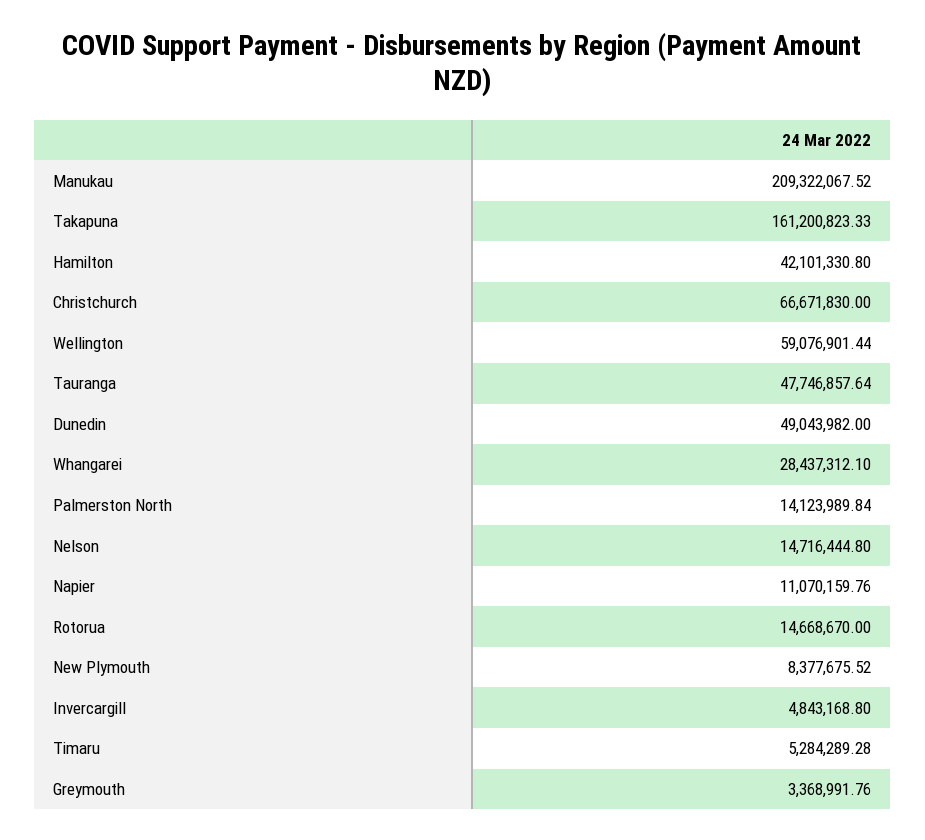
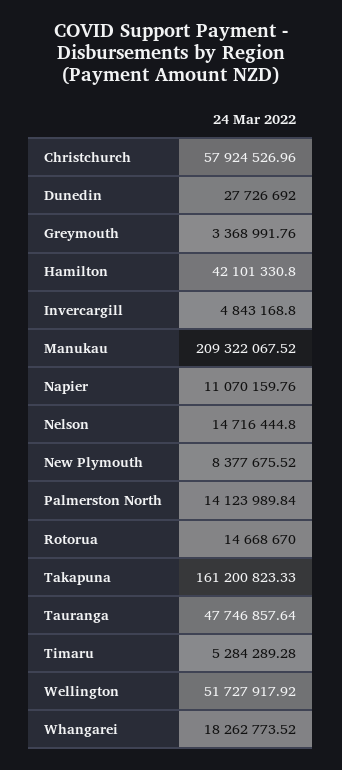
Christchurch: 66671830 -> 57924526.96
Wellington: 59076901.44 -> 51727917.92
Dunedin: 49043982 -> 27726692
Whangarei: 28437312.1 -> 18262773.52

